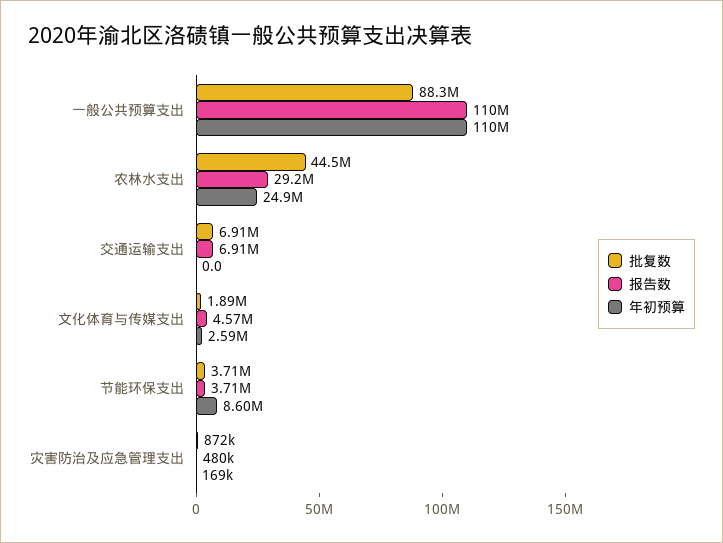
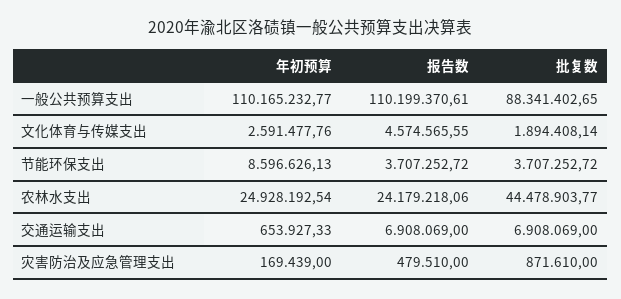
报告数, 农林水支出: 29200000 -> 24179218.06
年初预算, 交通运输支出: 0 -> 653927.33

